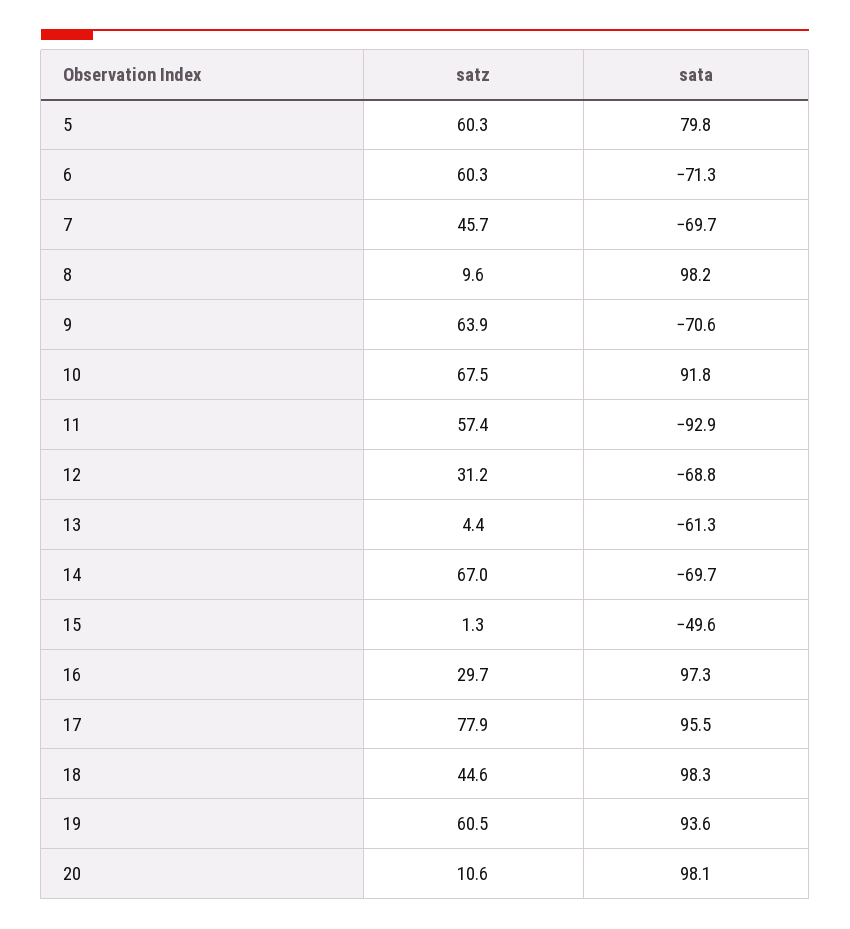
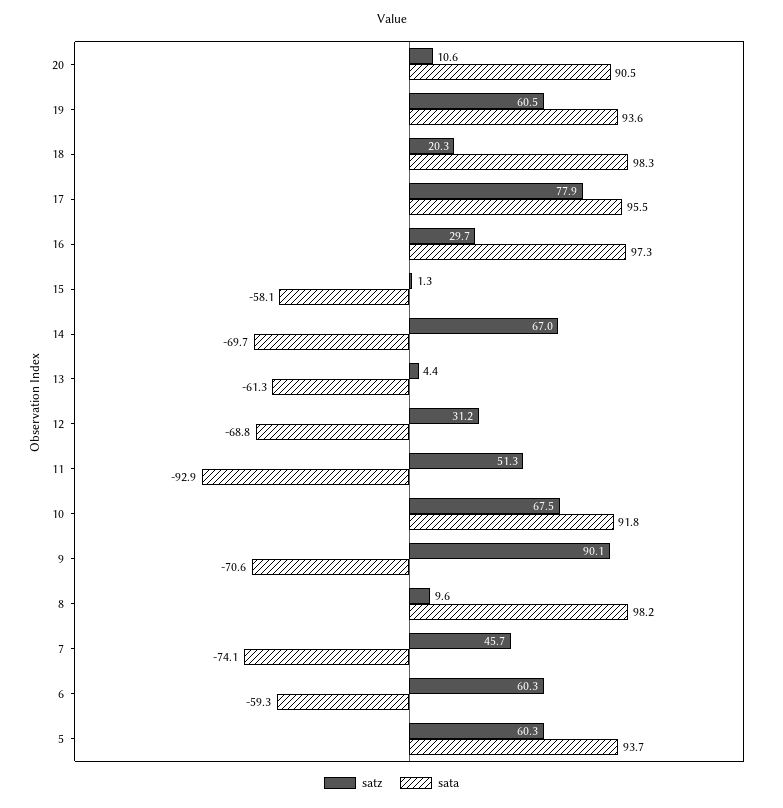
sata, 5: 79.8 -> 93.7
sata, 6: -71.3 -> -59.3
sata, 7: -69.7 -> -74.1
satz, 9: 63.9 -> 90.1
satz, 11: 57.4 -> 51.3
sata, 15: -49.6 -> -58.1
satz, 18: 44.6 -> 20.3
sata, 20: 98.1 -> 90.5

